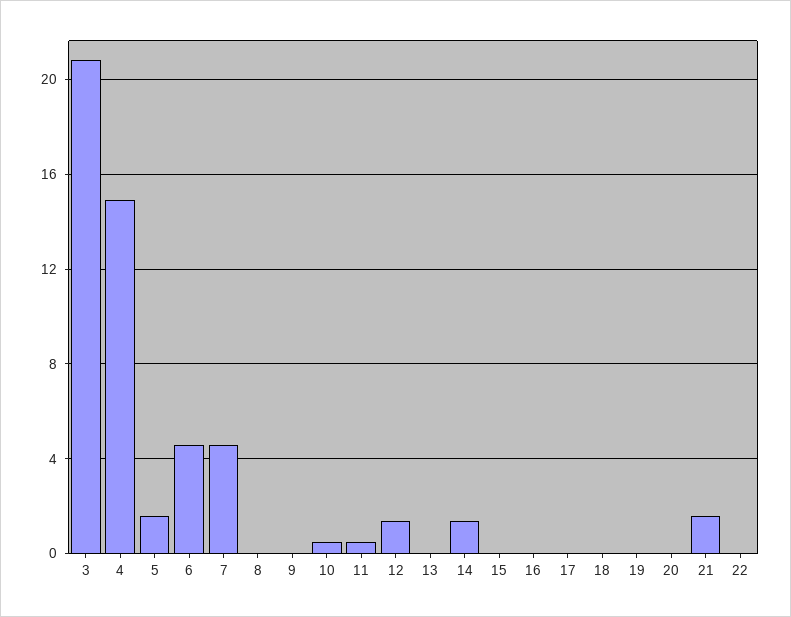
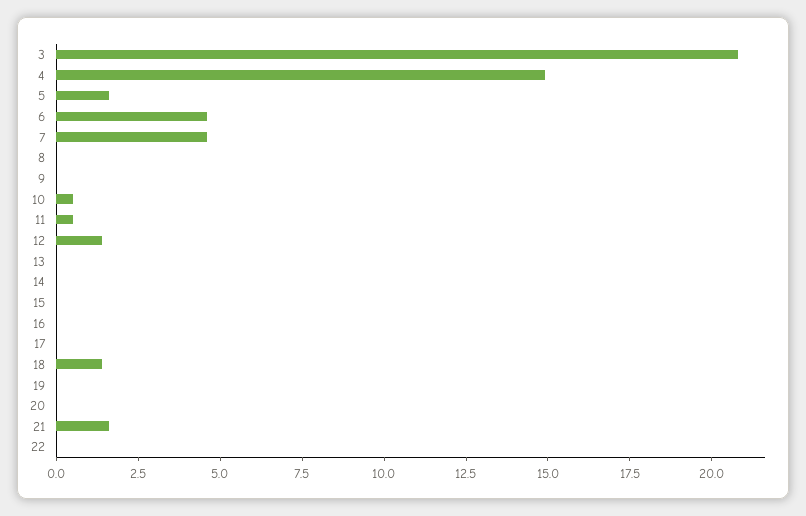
14: 1.5 -> 0
18: 0 -> 1.5

